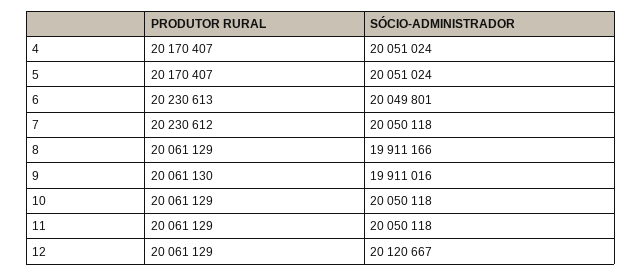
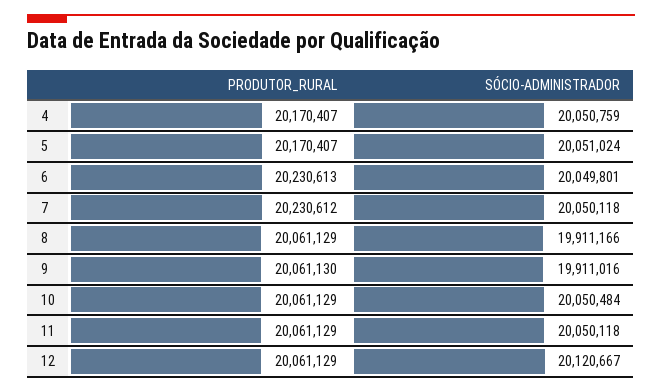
SÓCIO-ADMINISTRADOR, 4: 20051024 -> 20050759
SÓCIO-ADMINISTRADOR, 10: 20050118 -> 20050484

